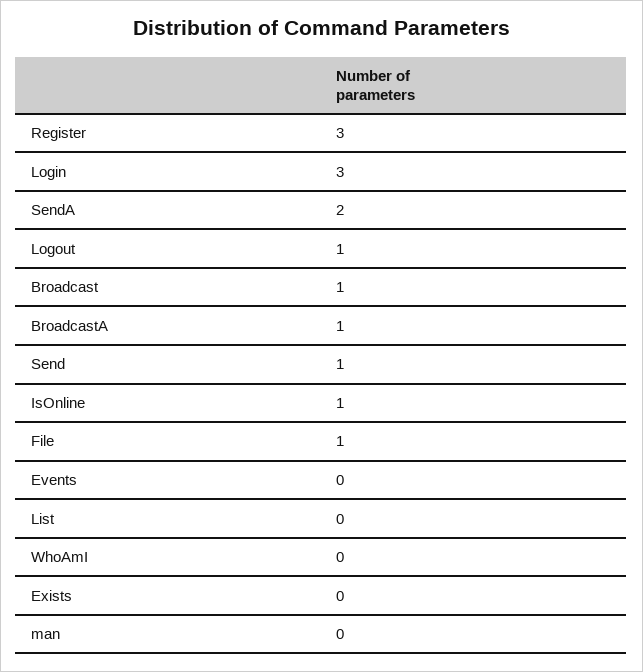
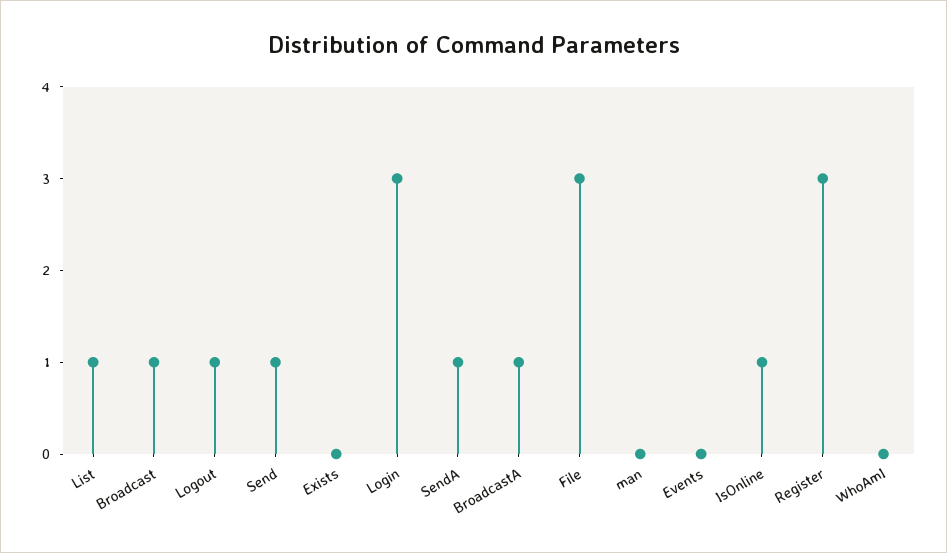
SendA: 2 -> 1
File: 1 -> 3
List: 0 -> 1

